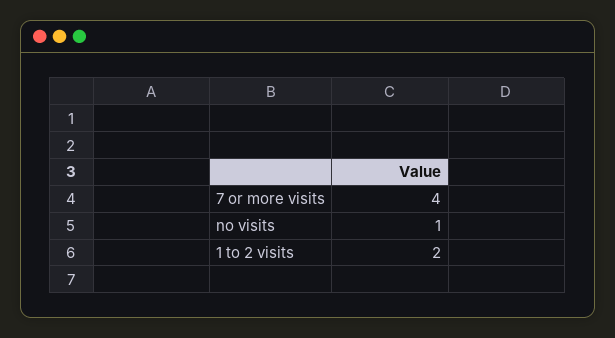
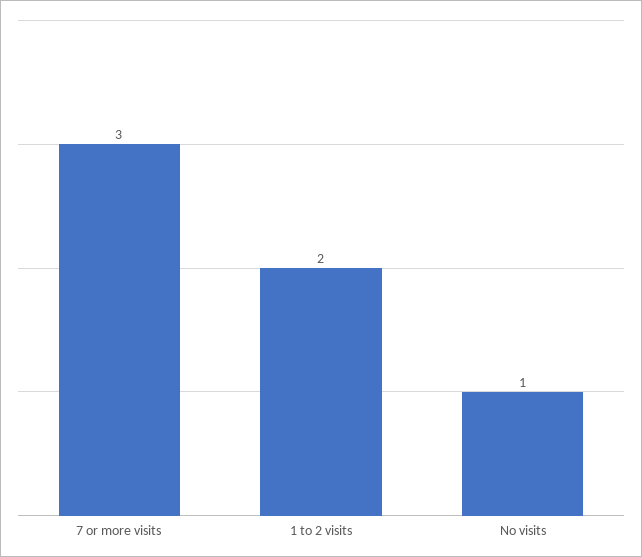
7 or more visits: 4 -> 3

